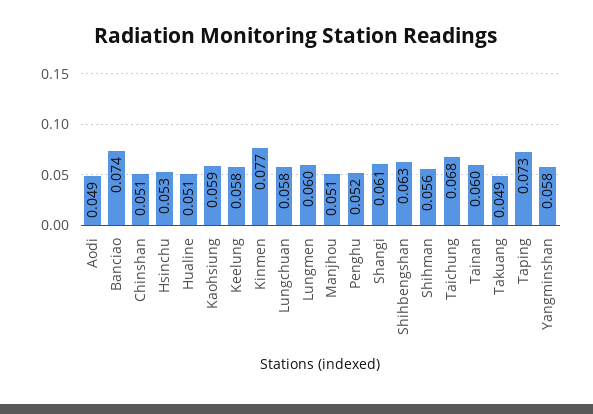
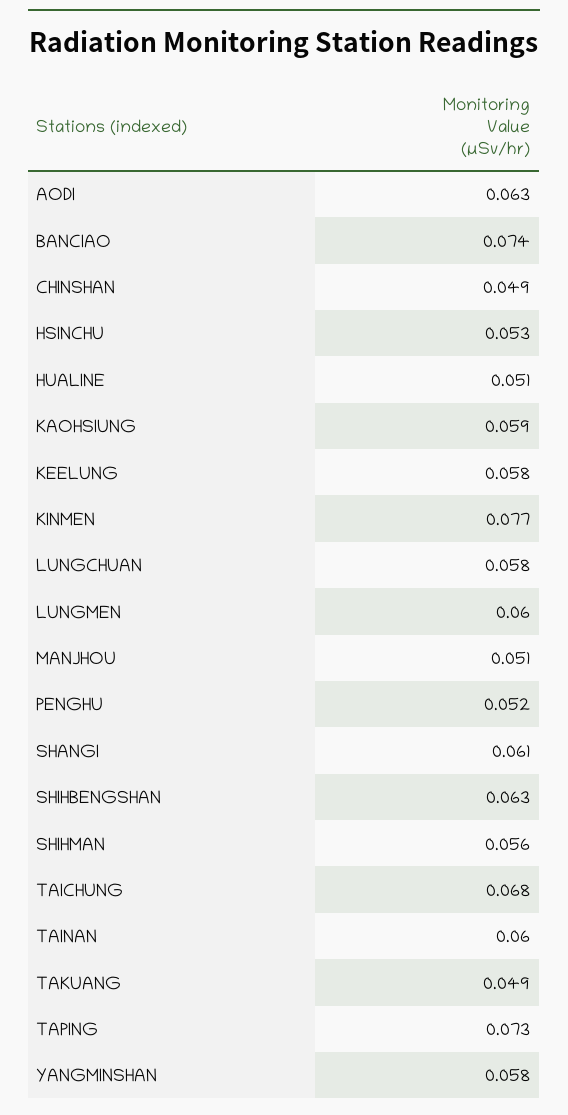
Aodi: 0.049 -> 0.063
Chinshan: 0.051 -> 0.049

